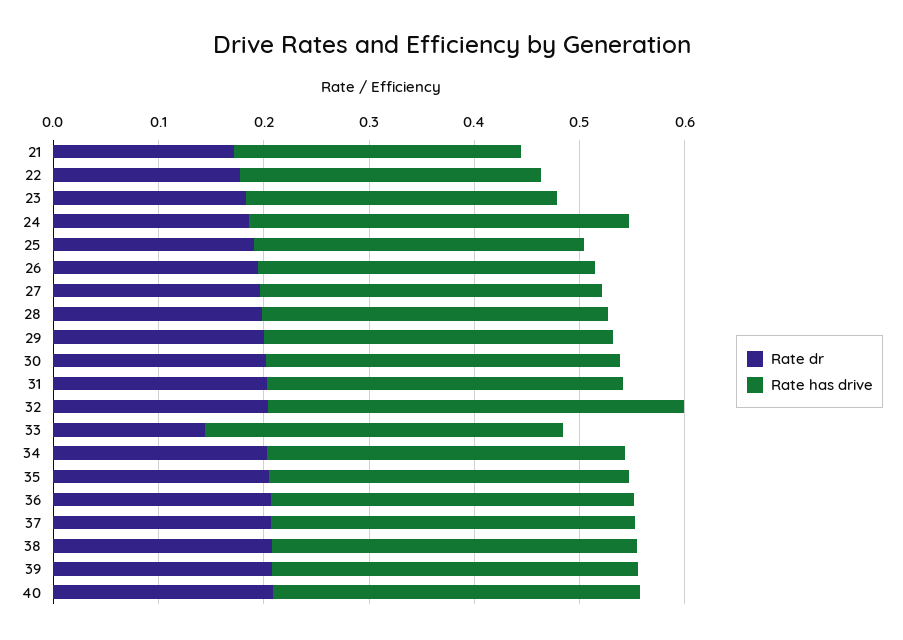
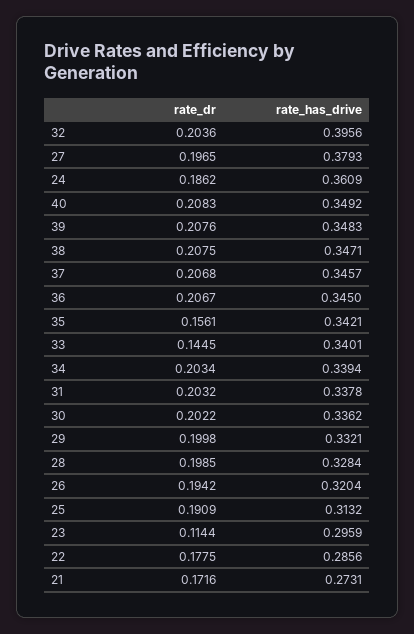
Rate dr, 23: 0.18 -> 0.1144
Rate has drive, 27: 0.32 -> 0.3793
Rate dr, 35: 0.2 -> 0.1561

